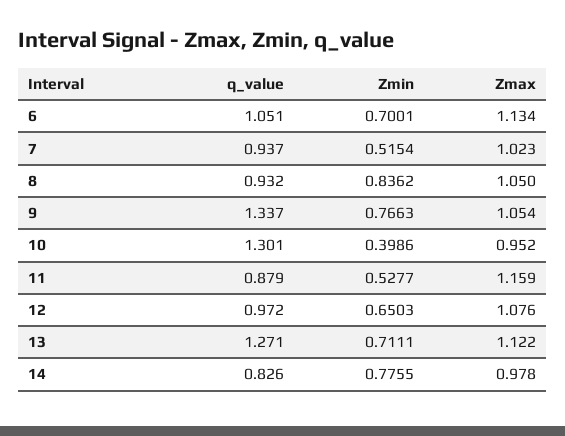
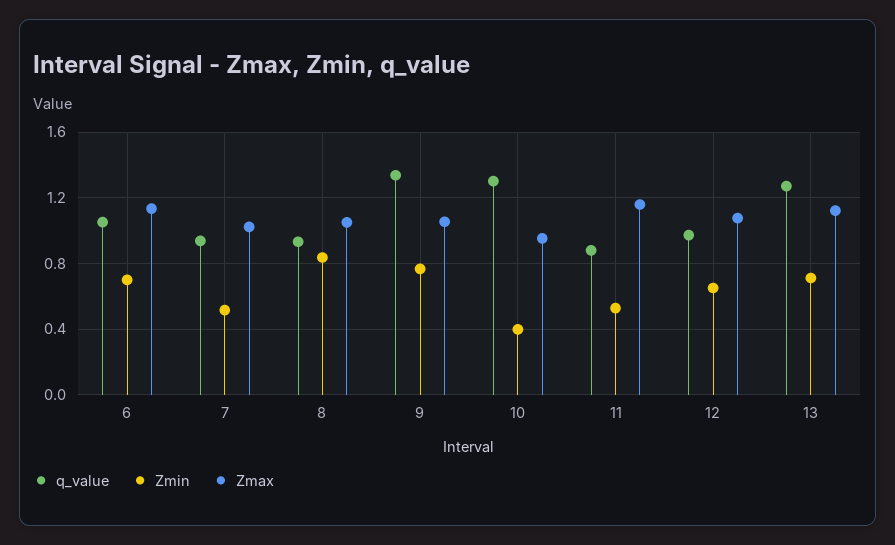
q_value, 14: 0.826 -> none
Zmin, 14: 0.7755 -> none
Zmax, 14: 0.978 -> none

